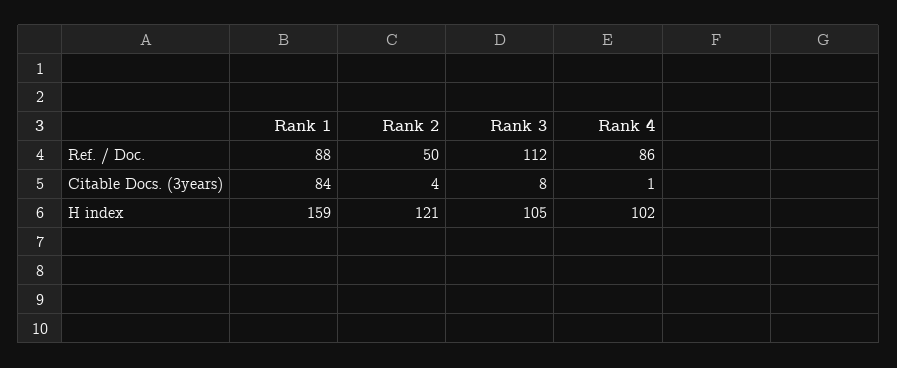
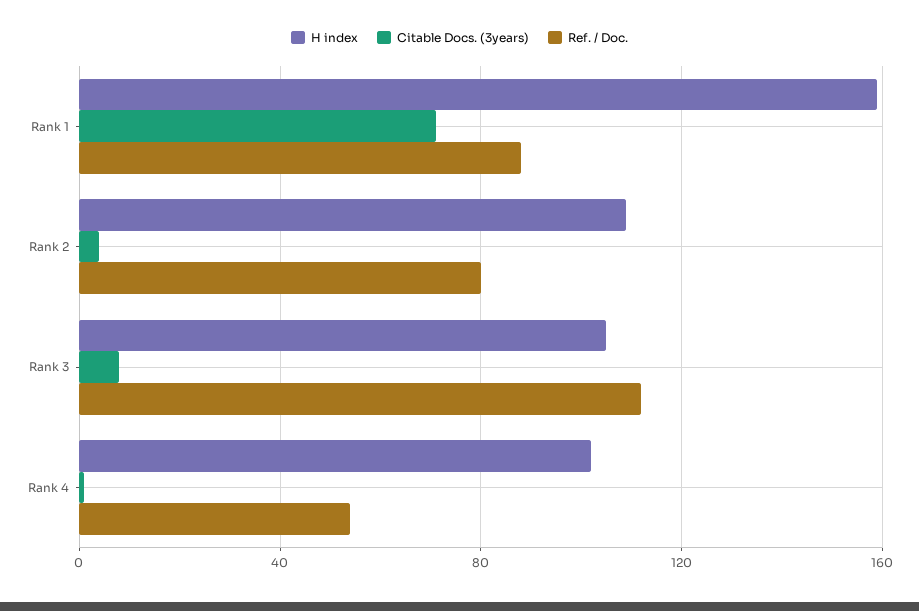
Ref. / Doc., Rank 2: 50 -> 80
Ref. / Doc., Rank 4: 86 -> 55
Citable Docs. (3years), Rank 1: 84 -> 70
H index, Rank 2: 121 -> 110

